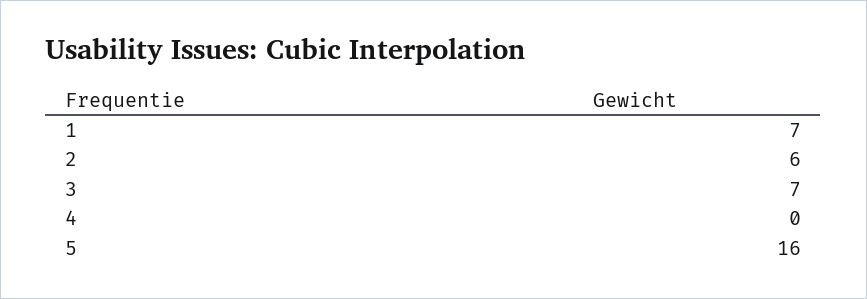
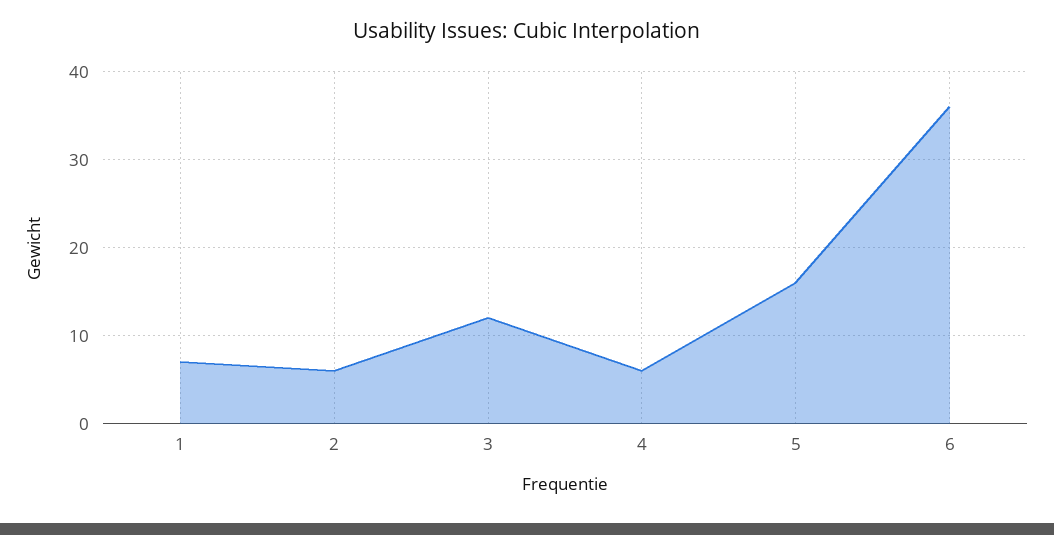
3: 7 -> 12
4: 0 -> 6
6: none -> 36

